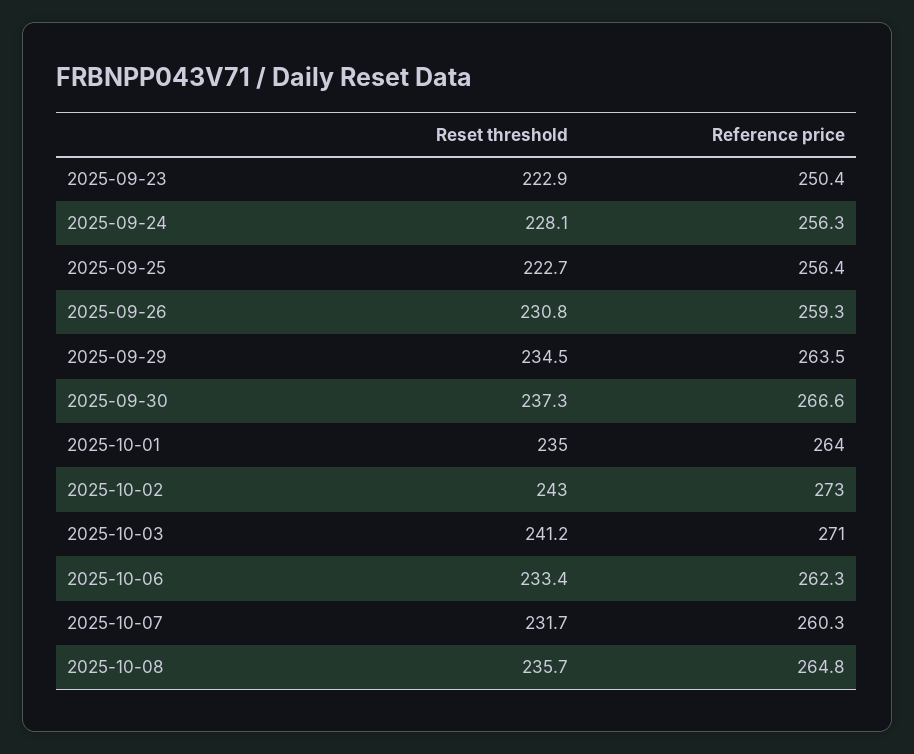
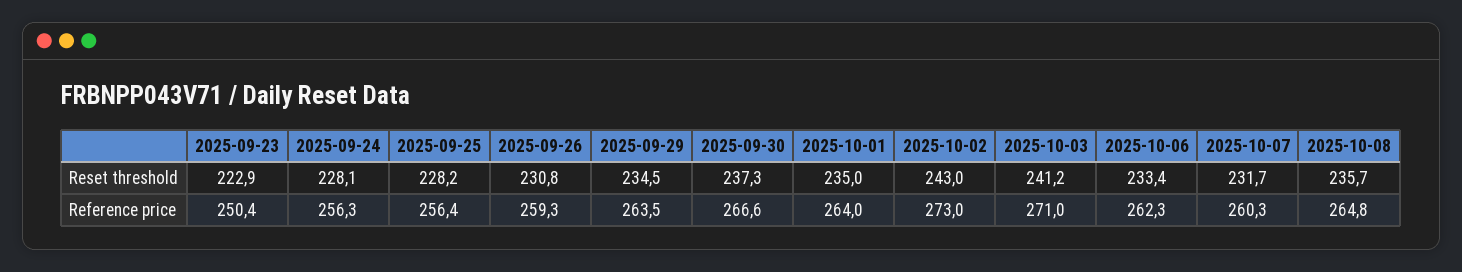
Reset threshold, 2025-09-25: 222.7 -> 228.2

